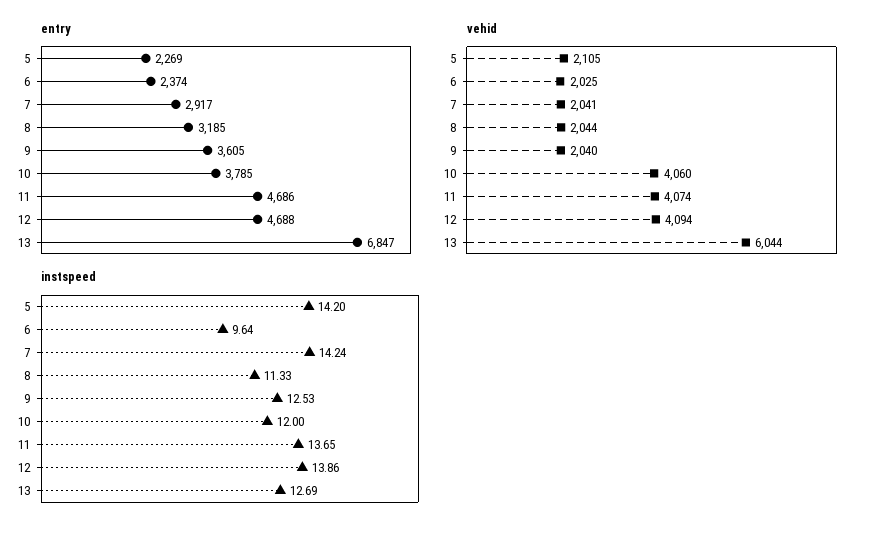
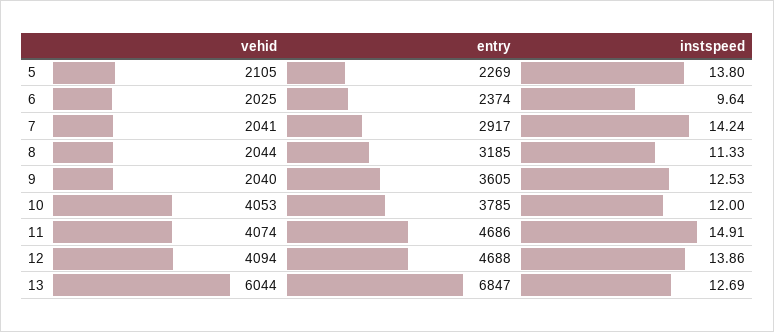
vehid, 10: 4060 -> 4053
instspeed, 5: 14.2 -> 13.8
instspeed, 11: 13.65 -> 14.91

